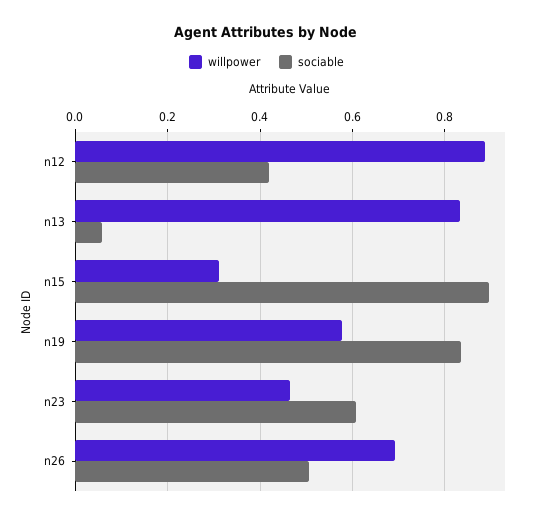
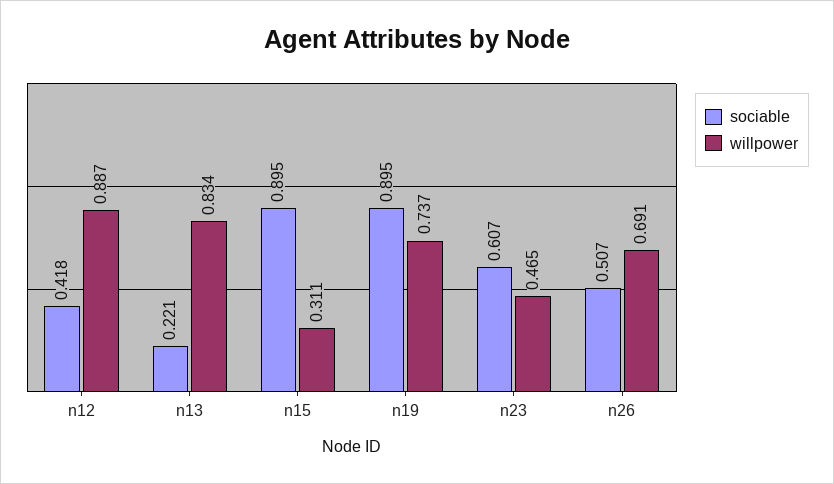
sociable, n13: 0.06 -> 0.221
willpower, n19: 0.58 -> 0.737
sociable, n19: 0.84 -> 0.895

